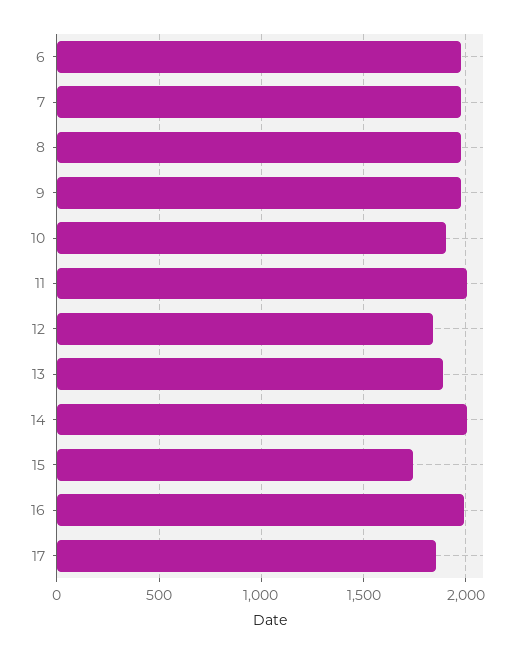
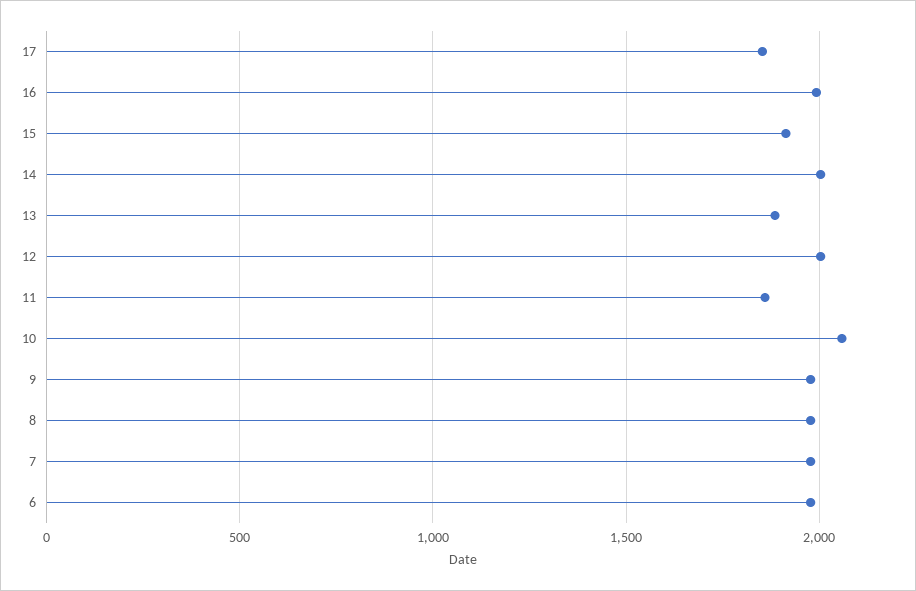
10: 1900 -> 2050
11: 2000 -> 1850
12: 1850 -> 2000
15: 1750 -> 1900

